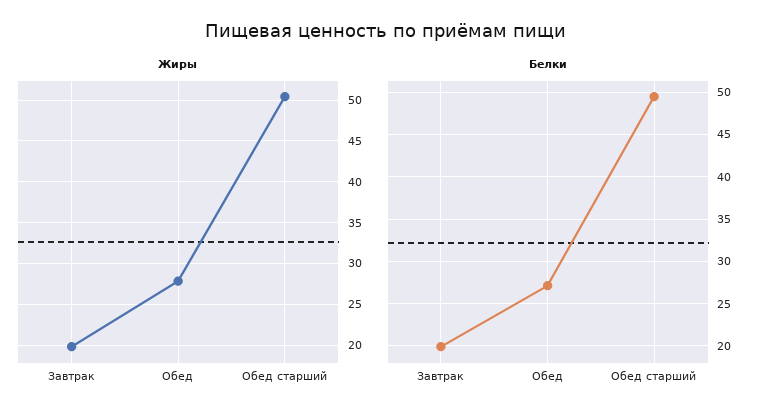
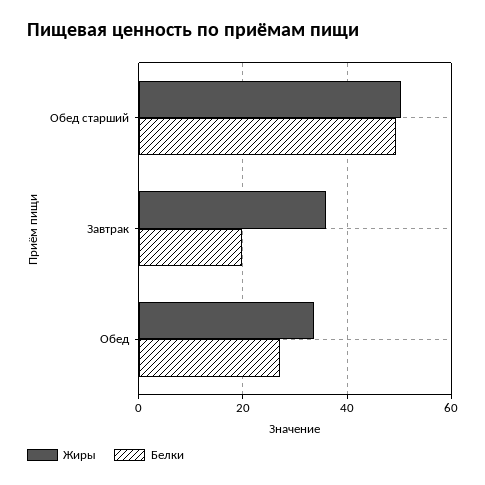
Жиры, Завтрак: 20 -> 36
Жиры, Обед: 28 -> 34

